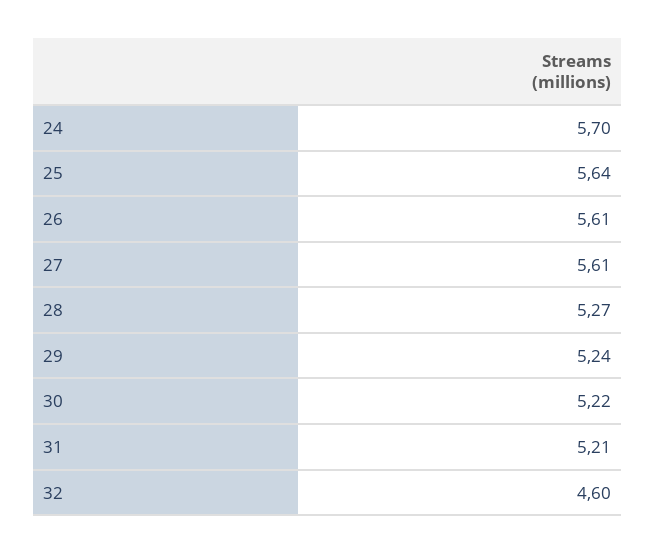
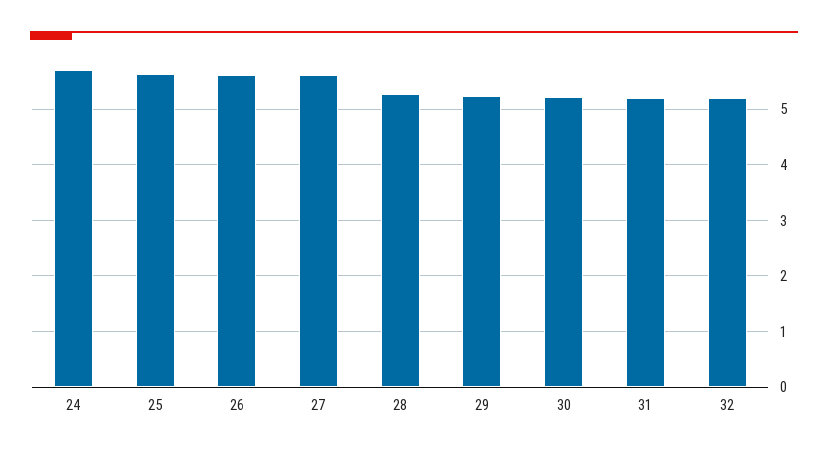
32: 4.6 -> 5.2

